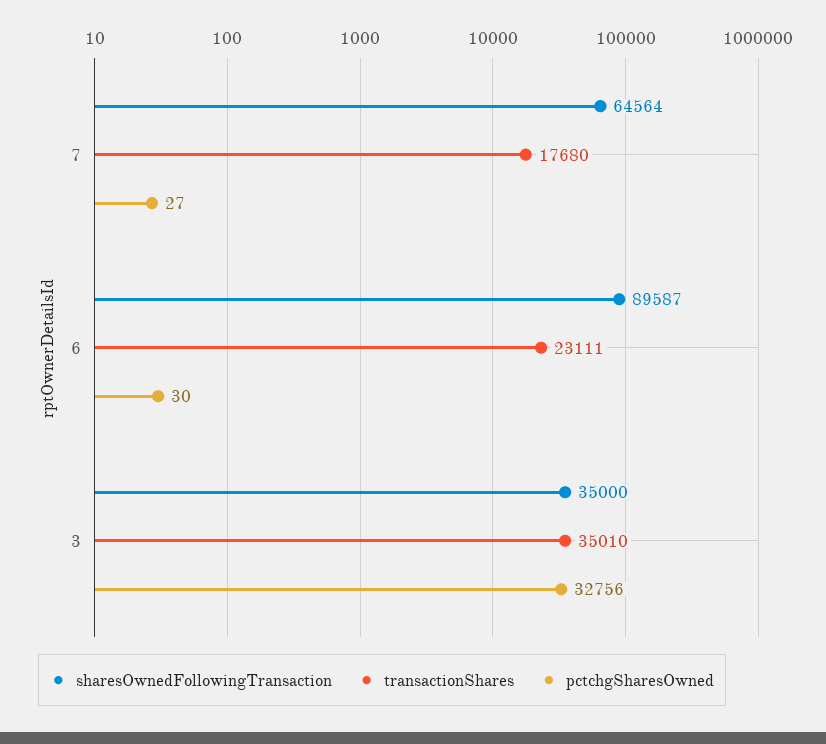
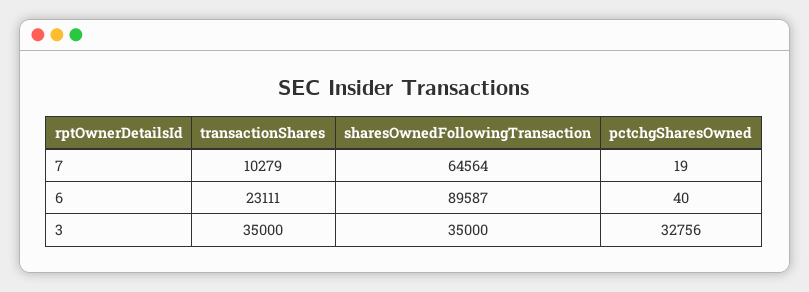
transactionShares, 7: 17680 -> 10279
pctchgSharesOwned, 7: 27 -> 19
pctchgSharesOwned, 6: 30 -> 40
transactionShares, 3: 35010 -> 35000

